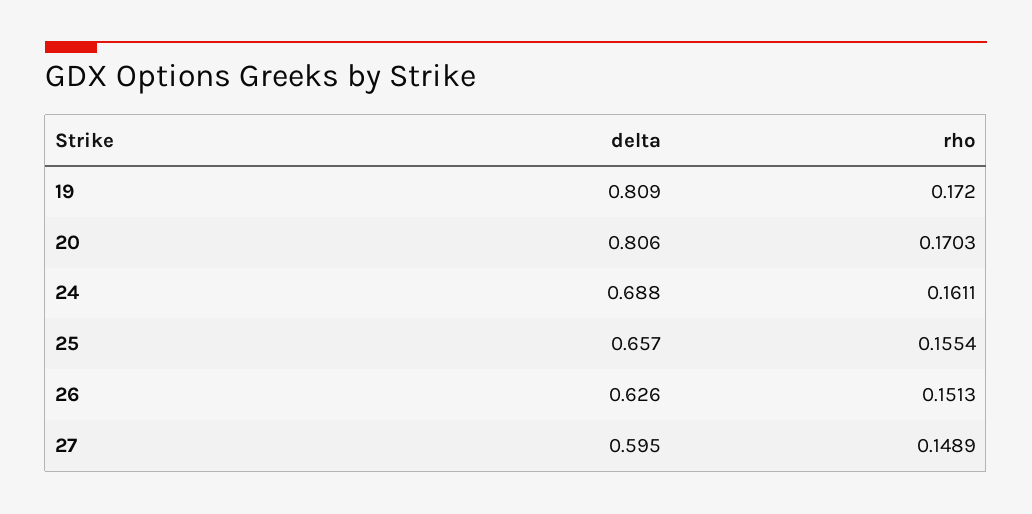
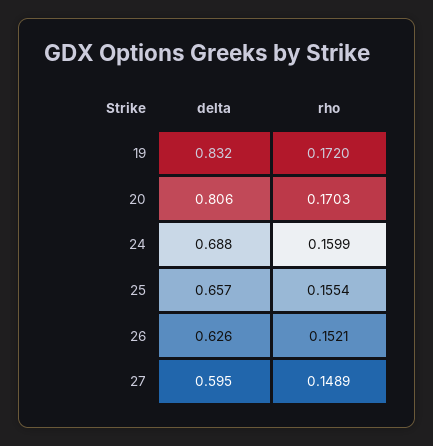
delta, 19: 0.809 -> 0.832
rho, 24: 0.1611 -> 0.1599
rho, 26: 0.1513 -> 0.1521

